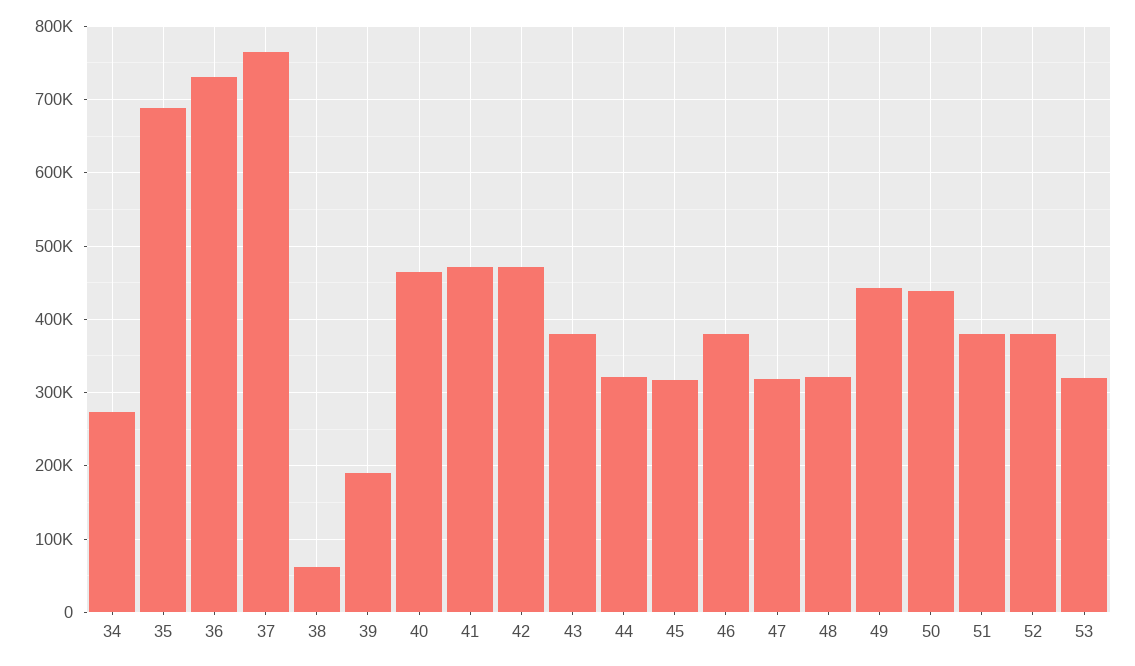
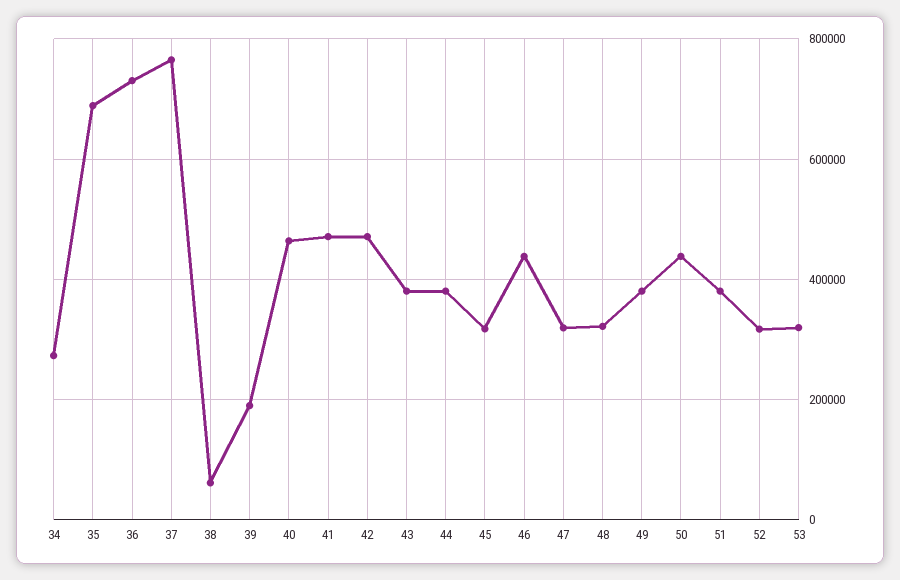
44: 320000 -> 380000
46: 380000 -> 440000
49: 440000 -> 380000
52: 380000 -> 320000

